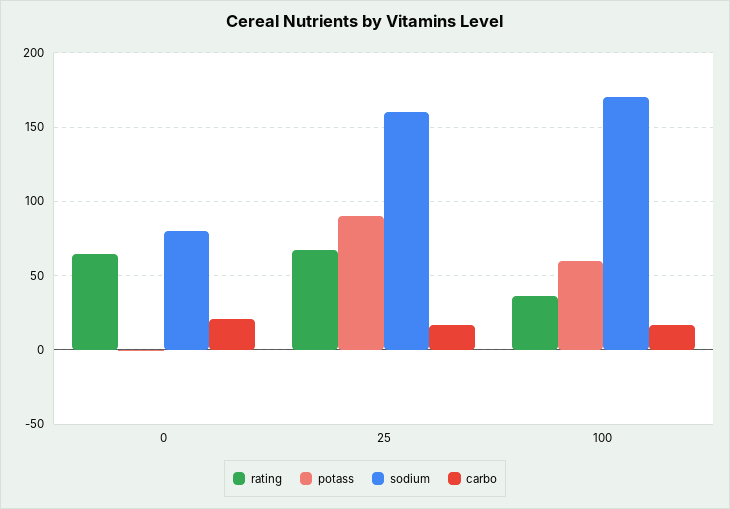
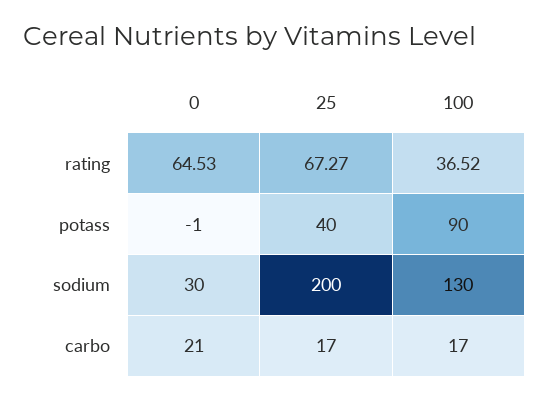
sodium, 0: 80 -> 30
potass, 25: 90 -> 40
sodium, 25: 160 -> 200
potass, 100: 60 -> 90
sodium, 100: 170 -> 130

